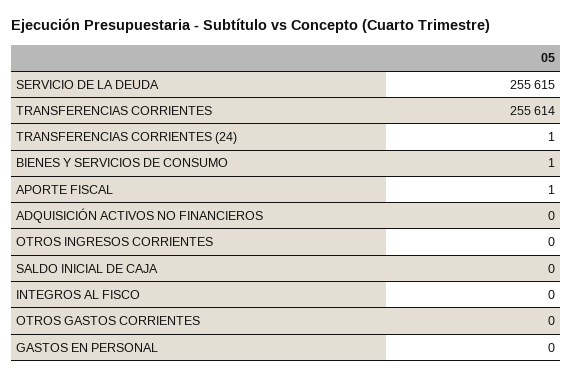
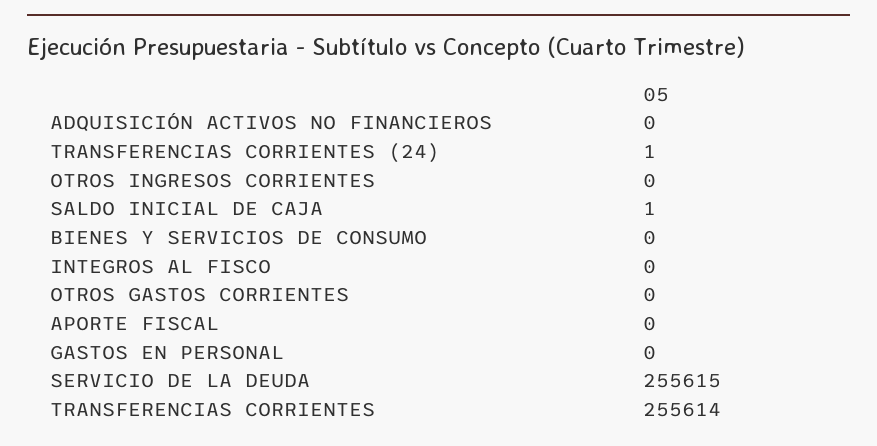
BIENES Y SERVICIOS DE CONSUMO: 1 -> 0
APORTE FISCAL: 1 -> 0
SALDO INICIAL DE CAJA: 0 -> 1

